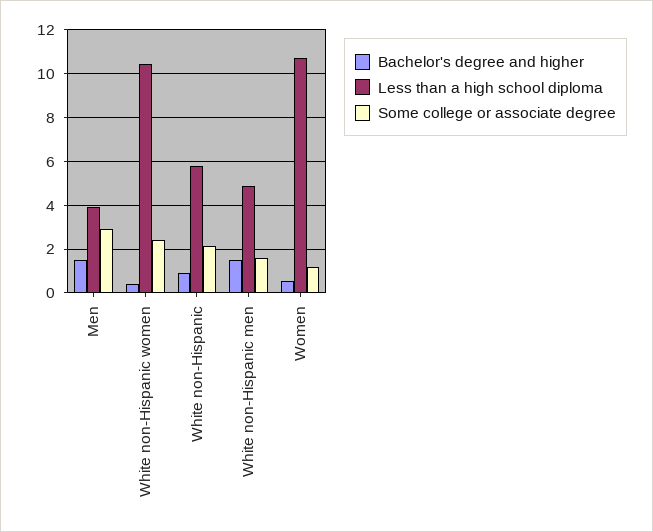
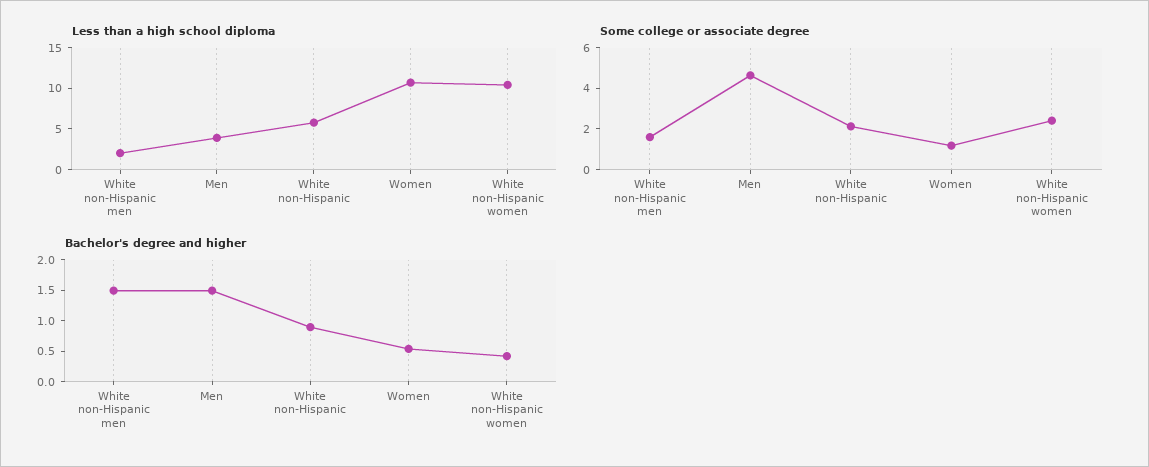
Some college or associate degree, Men: 3 -> 4.5
Less than a high school diploma, White non-Hispanic men: 5 -> 2

